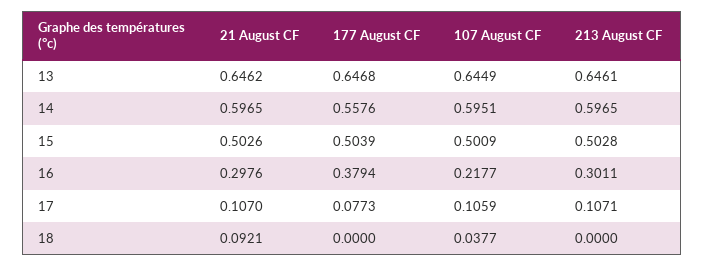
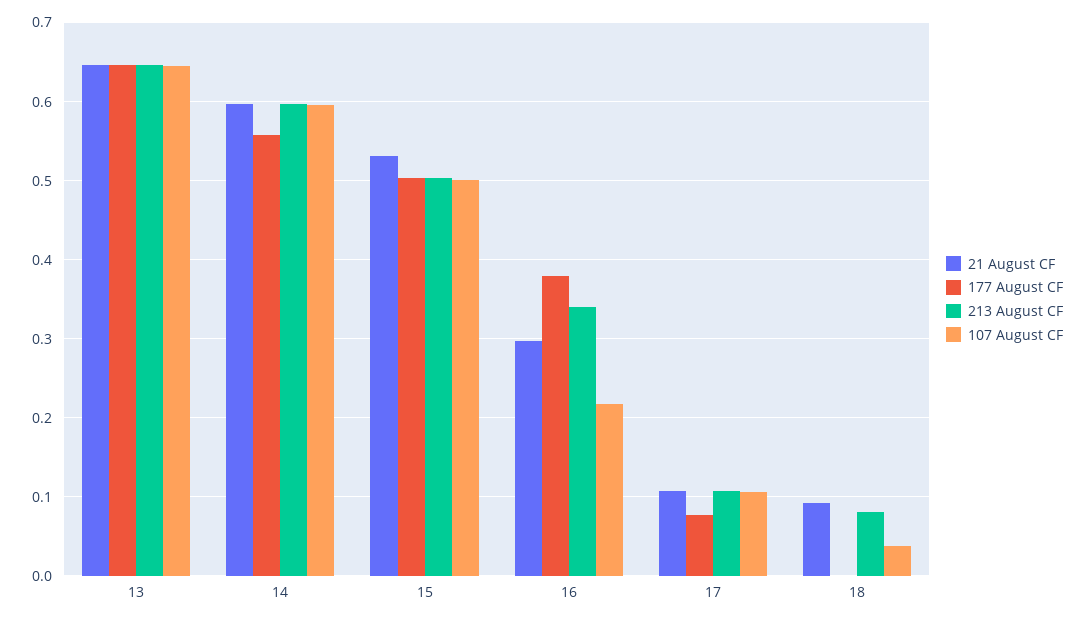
21 August CF, 15: 0.5026 -> 0.53
213 August CF, 16: 0.3011 -> 0.34
213 August CF, 18: 0 -> 0.08

